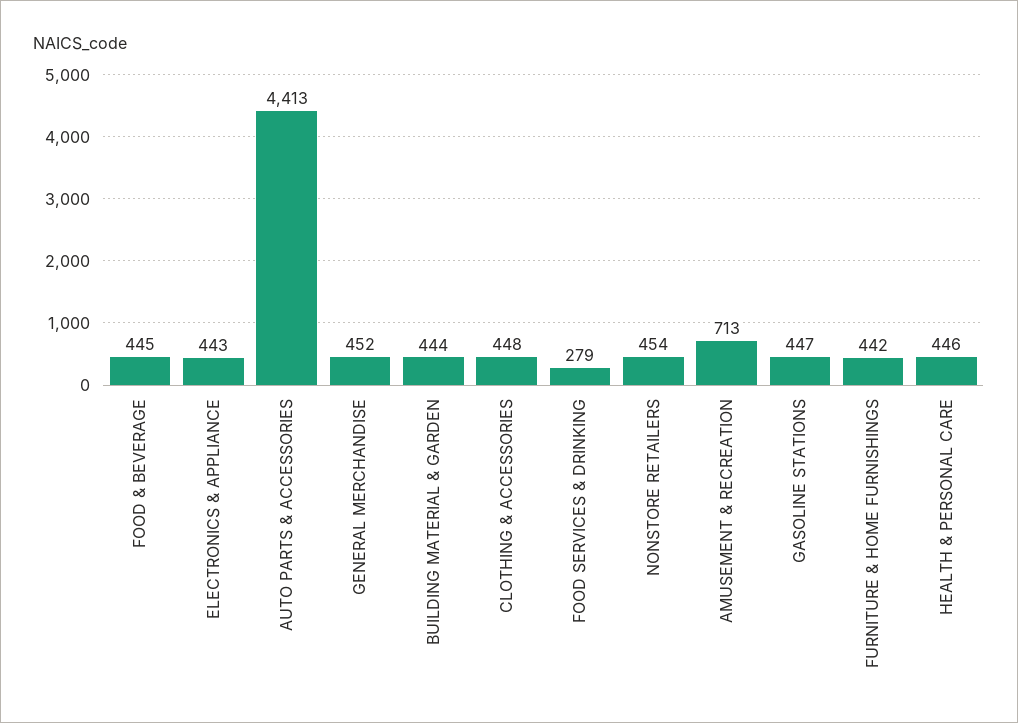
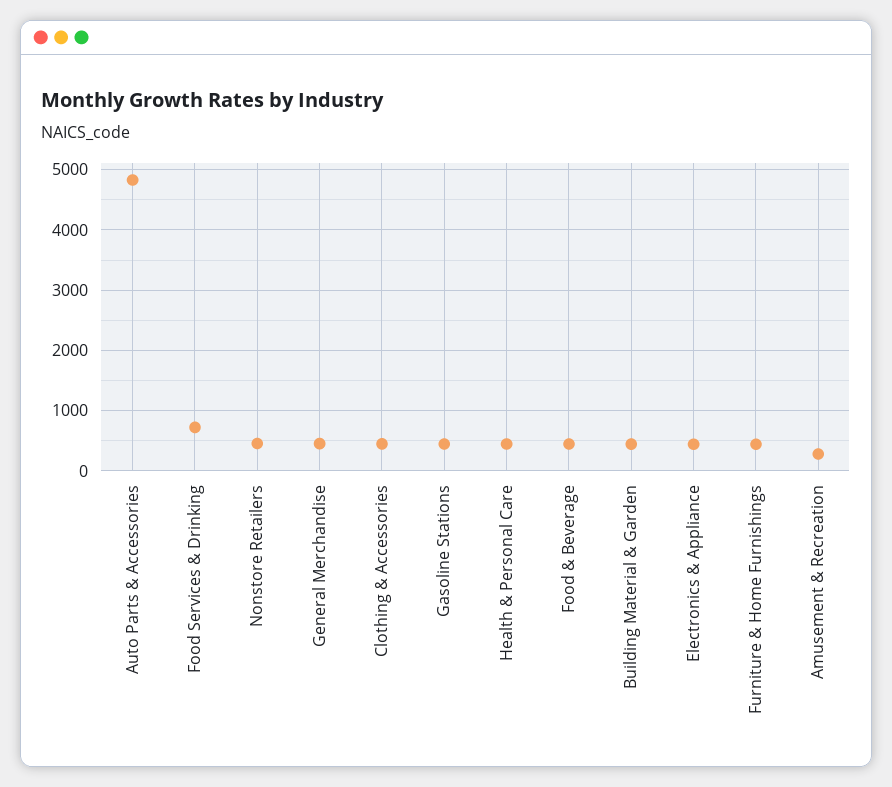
AUTO PARTS & ACCESSORIES: 4413 -> 4800
FOOD SERVICES & DRINKING: 279 -> 700
AMUSEMENT & RECREATION: 713 -> 300

